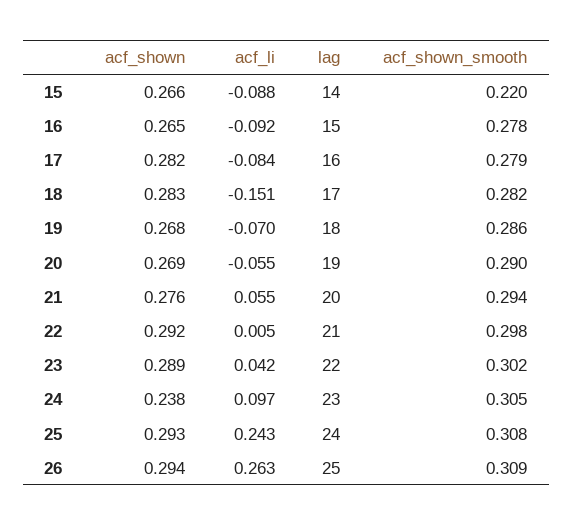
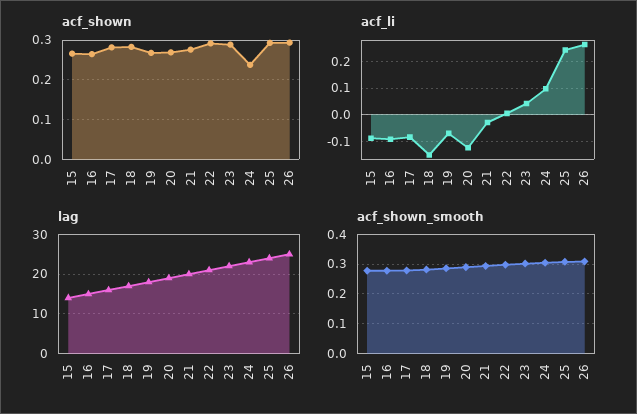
acf_shown_smooth, 15: 0.22 -> 0.275
acf_li, 20: -0.055 -> -0.125
acf_li, 21: 0.055 -> -0.025

